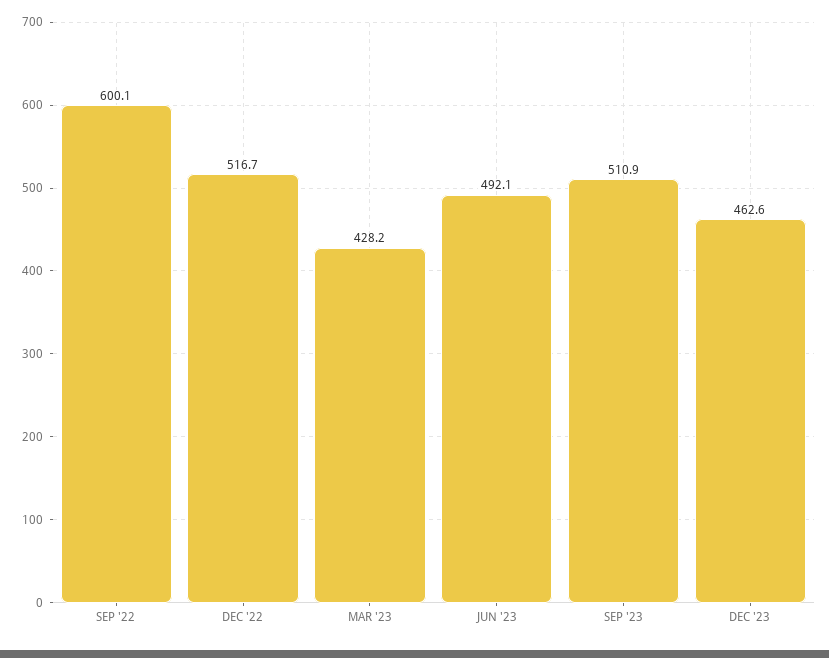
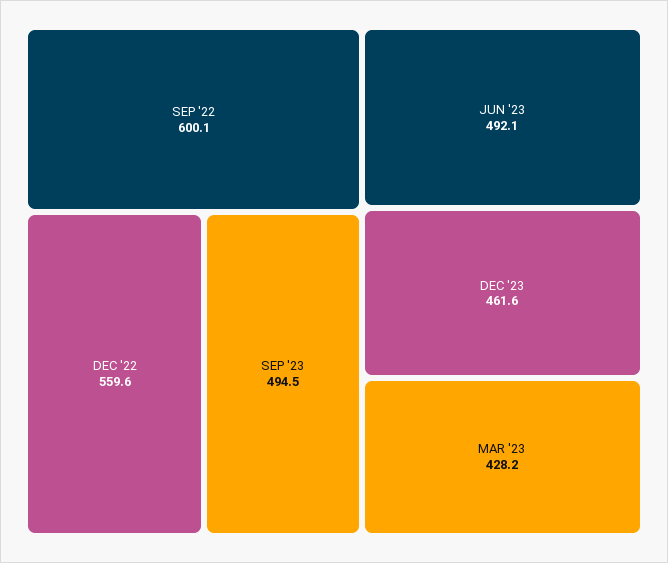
DEC '22: 516.7 -> 559.6
SEP '23: 510.9 -> 494.5
DEC '23: 462.6 -> 461.6

